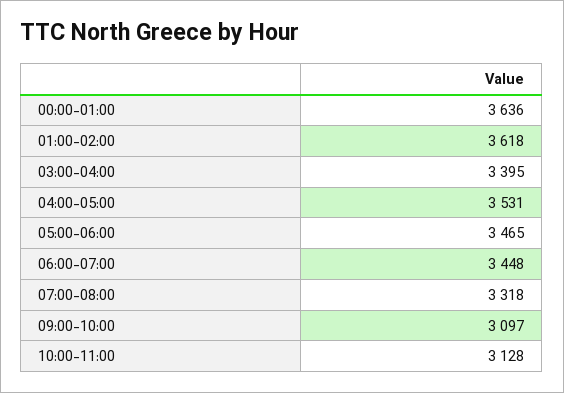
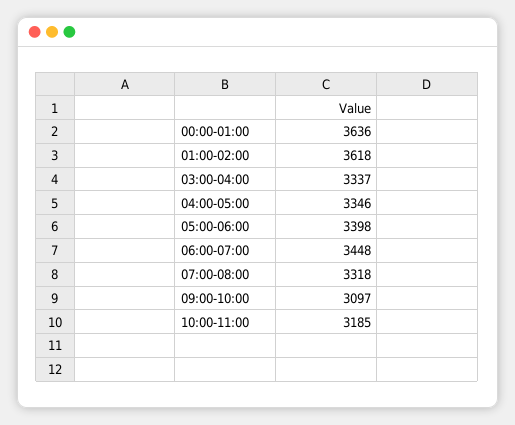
03:00-04:00: 3395 -> 3337
04:00-05:00: 3531 -> 3346
05:00-06:00: 3465 -> 3398
10:00-11:00: 3128 -> 3185

